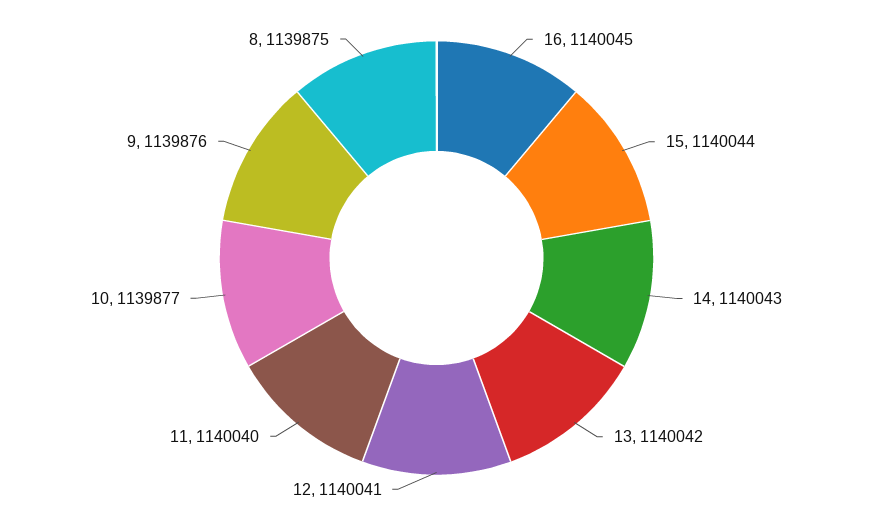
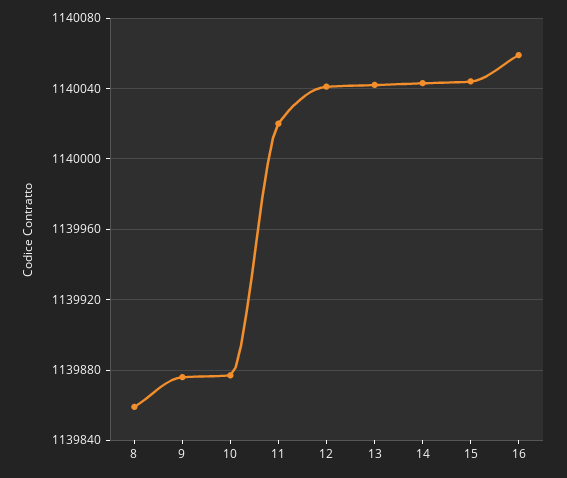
16: 1140045 -> 1140060
11: 1140040 -> 1140020
8: 1139875 -> 1139860

